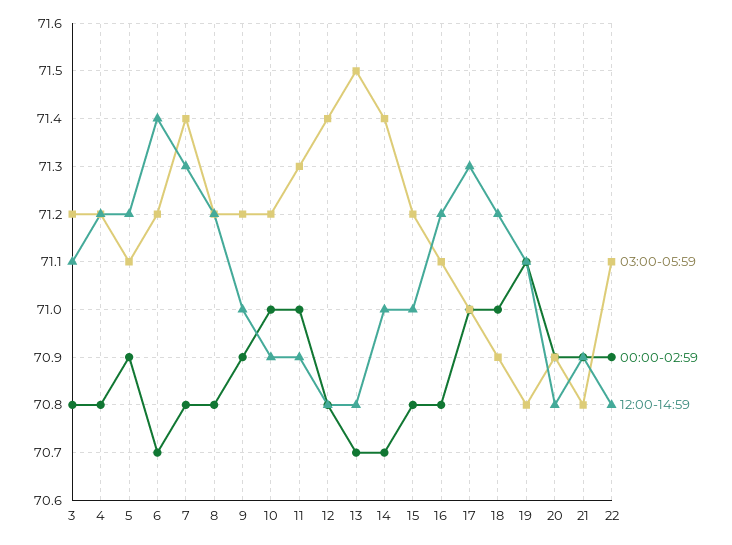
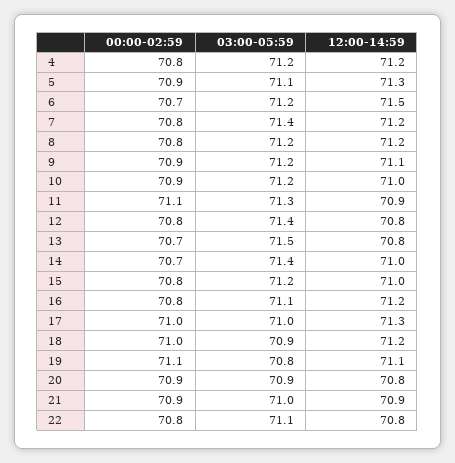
03:00-05:59, 3: 71.2 -> none
00:00-02:59, 3: 70.8 -> none
12:00-14:59, 3: 71.1 -> none
12:00-14:59, 5: 71.2 -> 71.3
12:00-14:59, 6: 71.4 -> 71.5
12:00-14:59, 7: 71.3 -> 71.2
12:00-14:59, 9: 71 -> 71.1
00:00-02:59, 10: 71 -> 70.9
12:00-14:59, 10: 70.9 -> 71
00:00-02:59, 11: 71 -> 71.1
03:00-05:59, 21: 70.8 -> 71
00:00-02:59, 22: 70.9 -> 70.8

